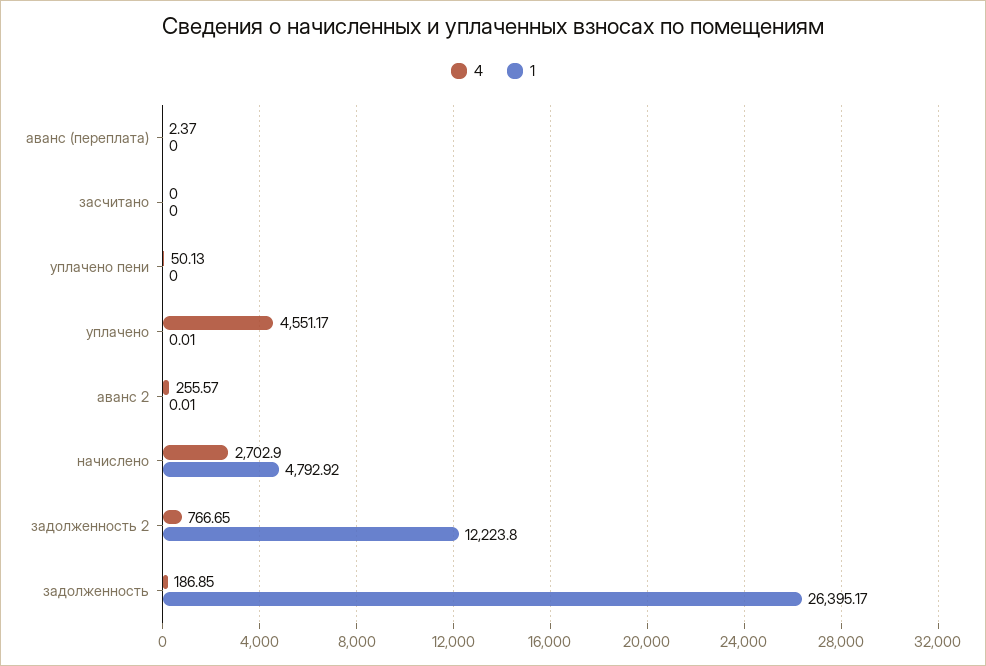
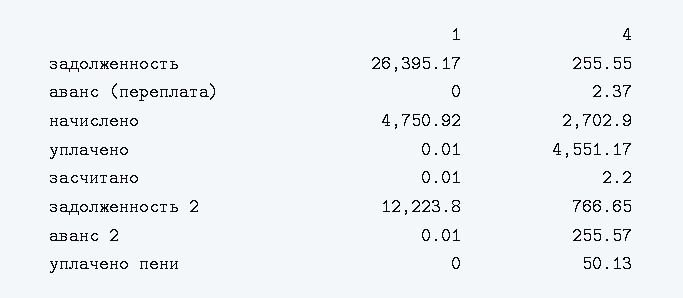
4, засчитано: 0 -> 2.2
1, засчитано: 0 -> 0.01
1, начислено: 4792.92 -> 4750.92
4, задолженность: 186.85 -> 255.55

